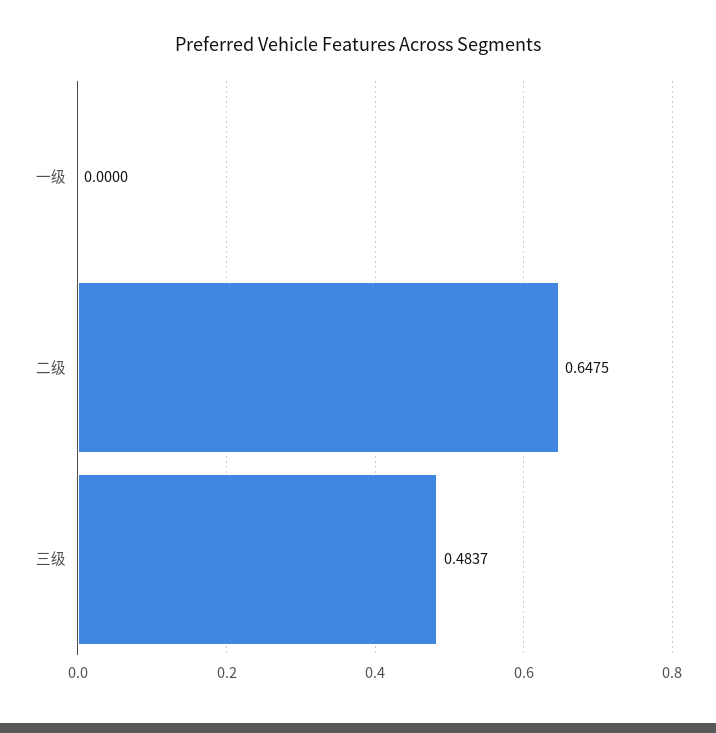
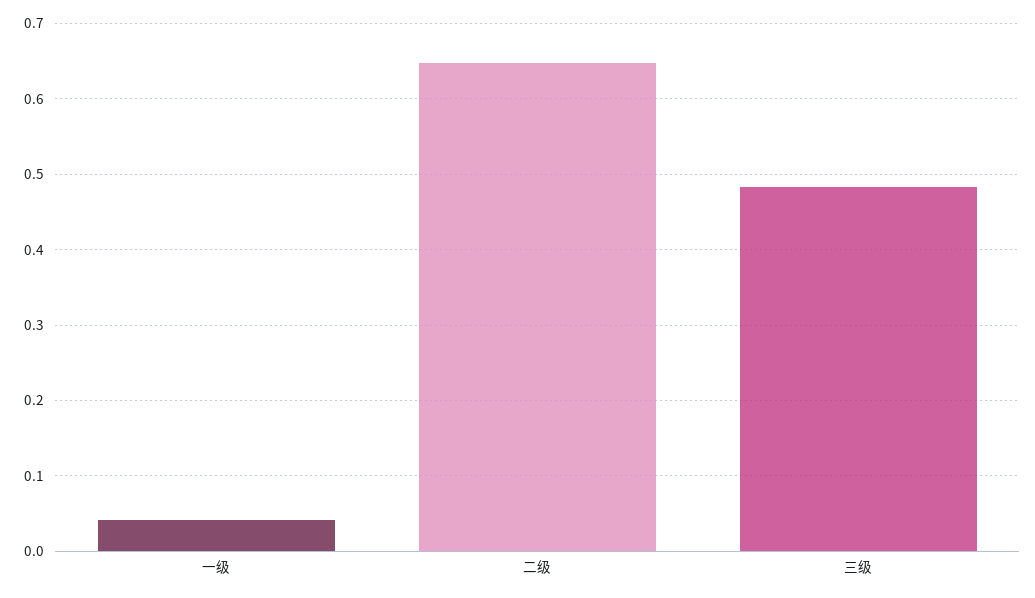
一级: 0 -> 0.04

